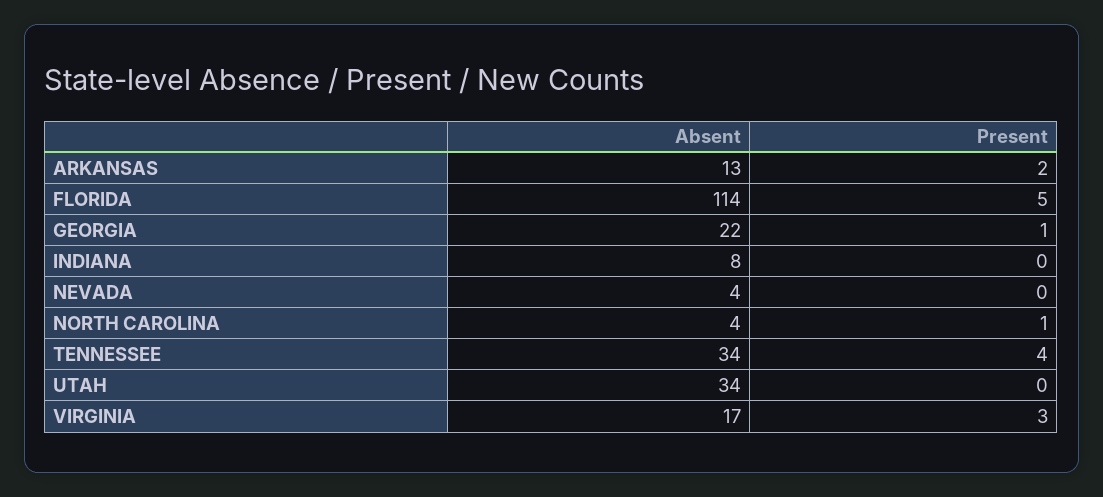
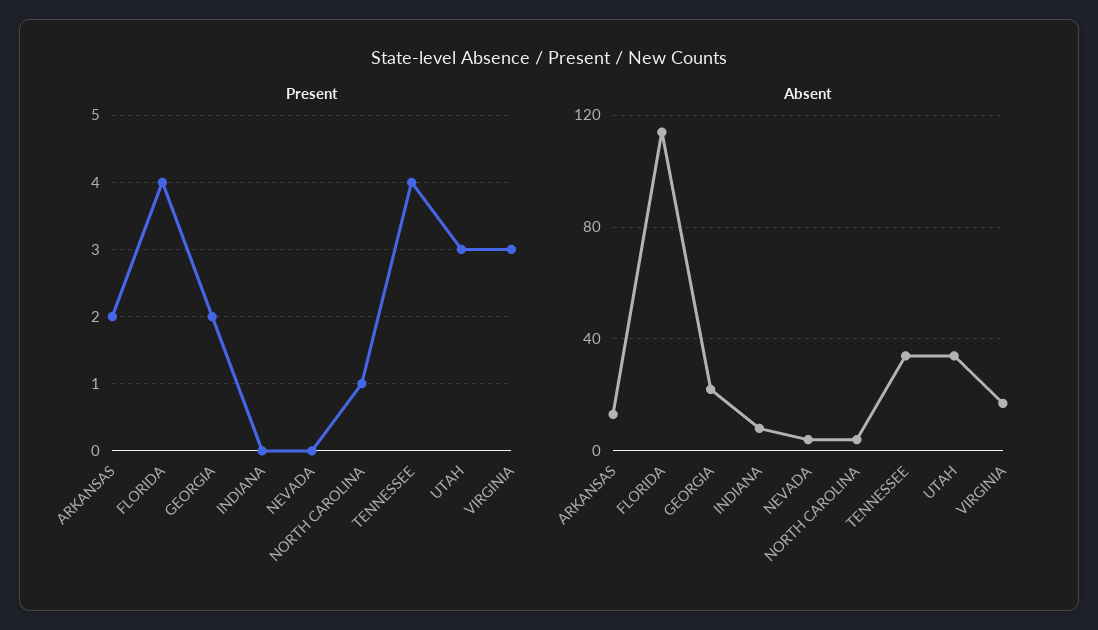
Present, FLORIDA: 5 -> 4
Present, GEORGIA: 1 -> 2
Present, UTAH: 0 -> 3

